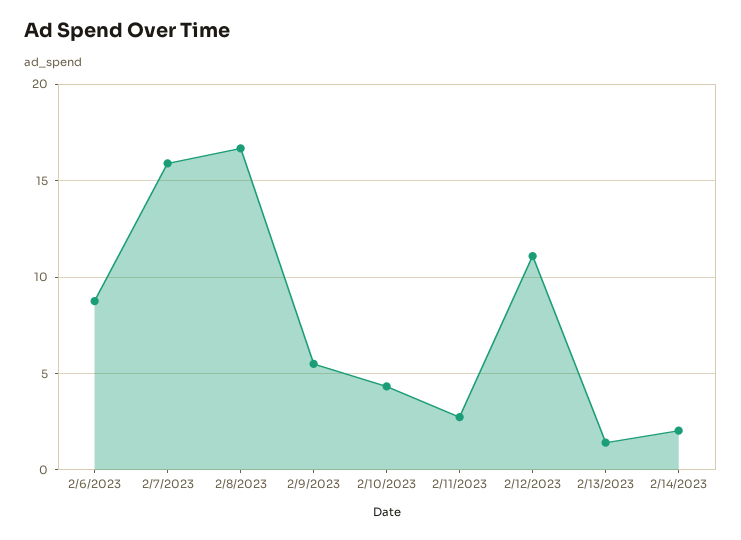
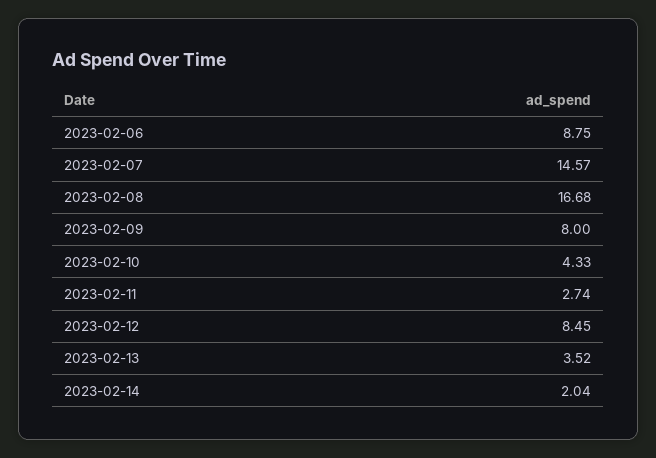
2/7/2023: 16 -> 14.57
2/9/2023: 5.5 -> 8
2/12/2023: 11 -> 8.45
2/13/2023: 1.5 -> 3.52

